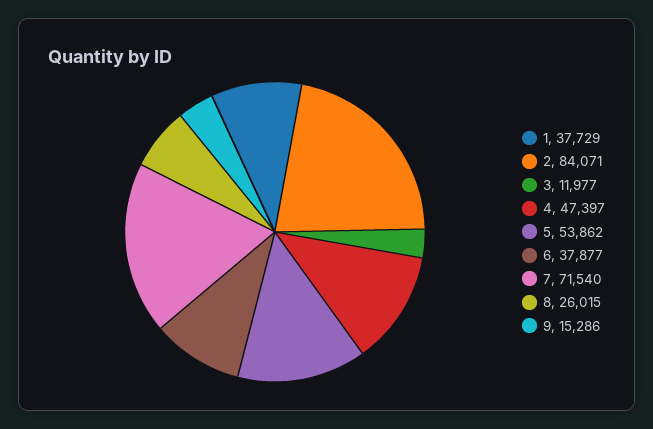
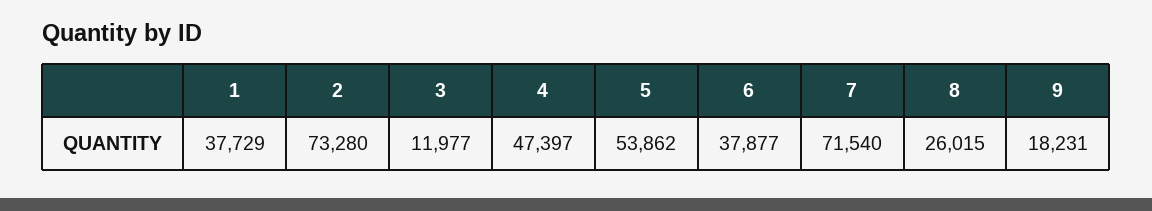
2: 84071 -> 73280
9: 15286 -> 18231

